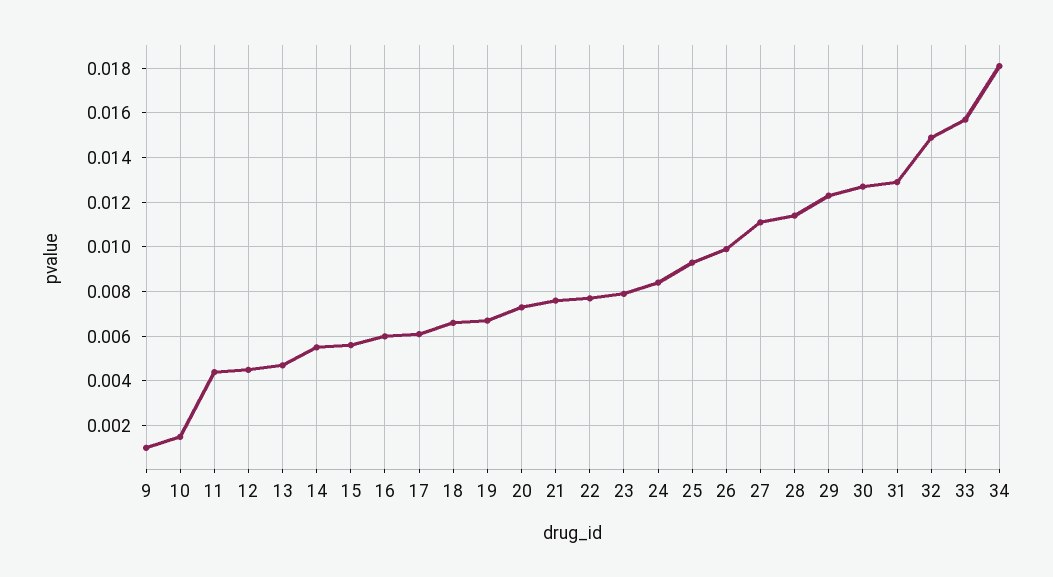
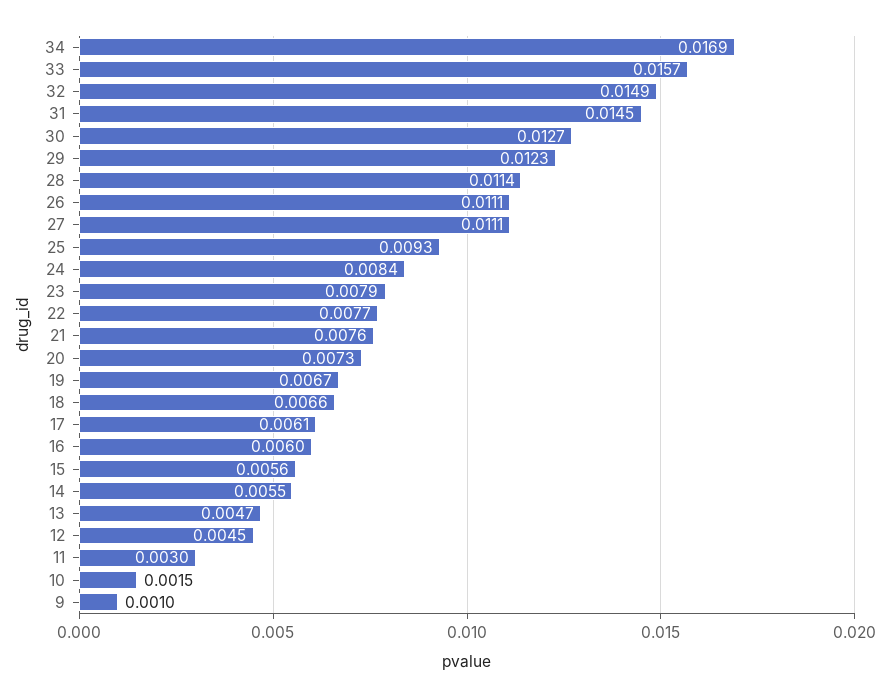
11: 0.0045 -> 0.003
26: 0.01 -> 0.0111
31: 0.013 -> 0.0145
34: 0.018 -> 0.0169

